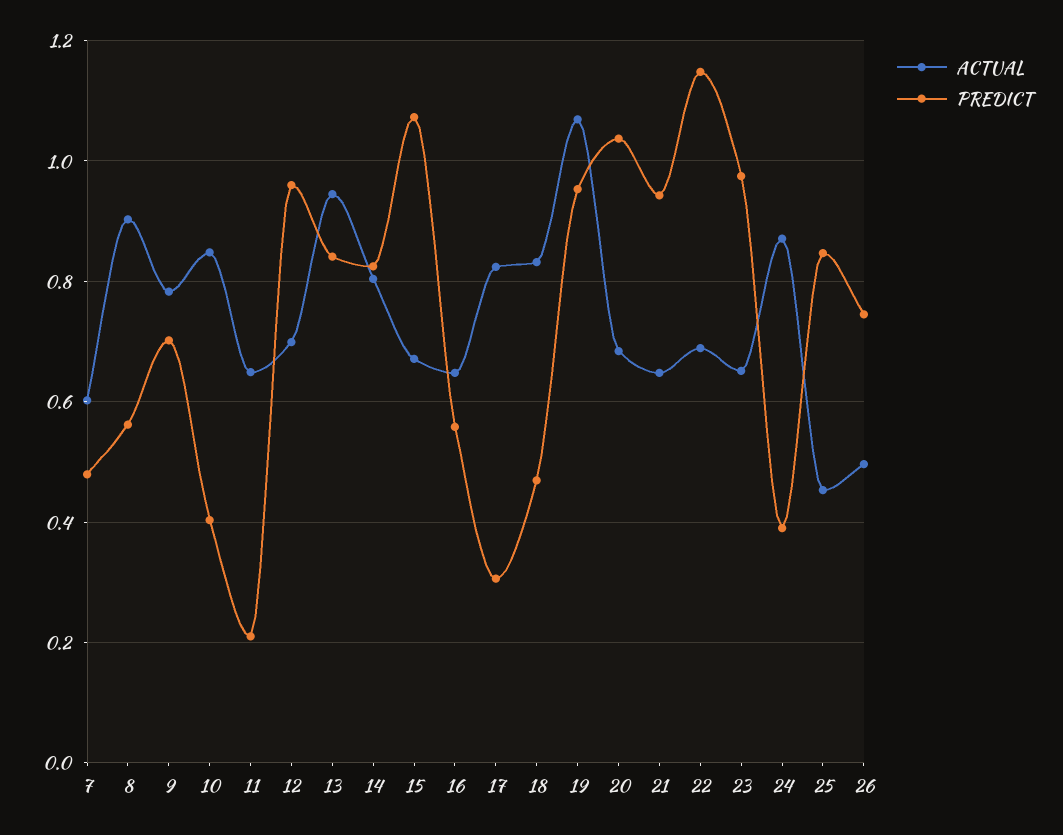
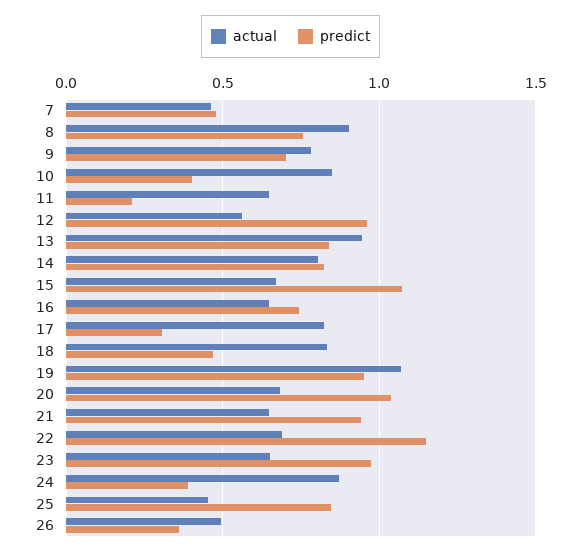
ACTUAL, 7: 0.6 -> 0.45
PREDICT, 8: 0.56 -> 0.75
ACTUAL, 12: 0.7 -> 0.55
PREDICT, 16: 0.56 -> 0.75
PREDICT, 26: 0.74 -> 0.35

